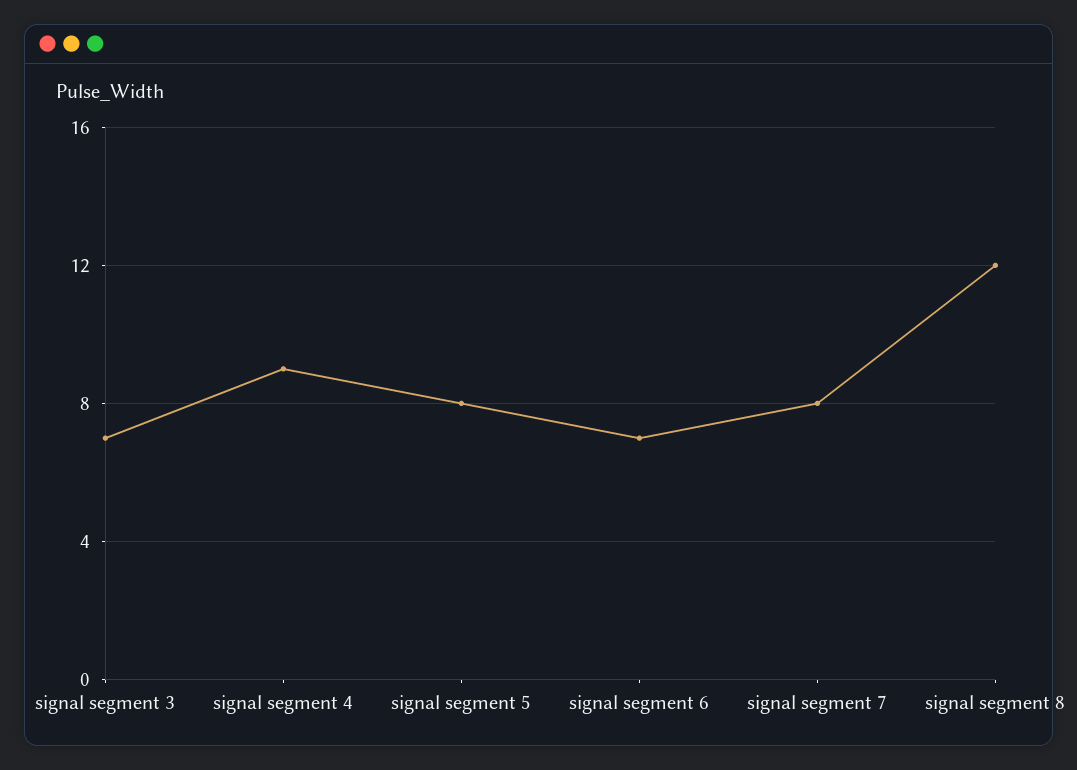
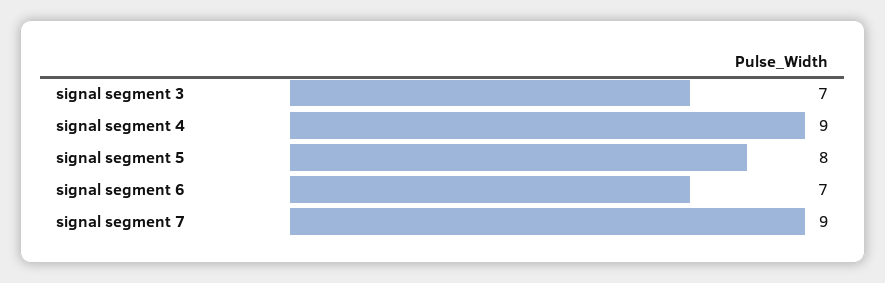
signal segment 7: 8 -> 9
signal segment 8: 12 -> none

